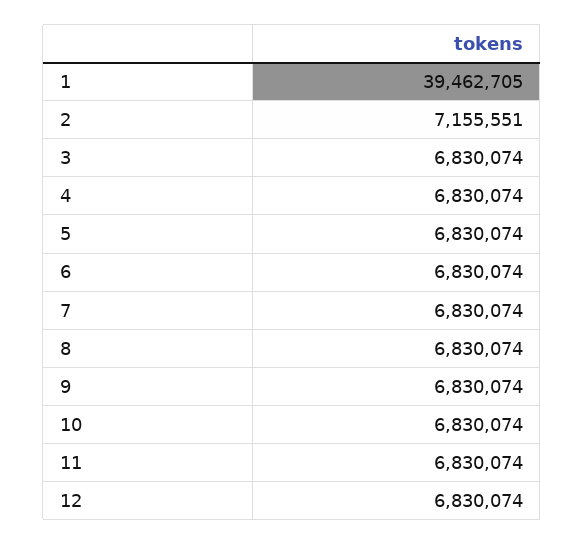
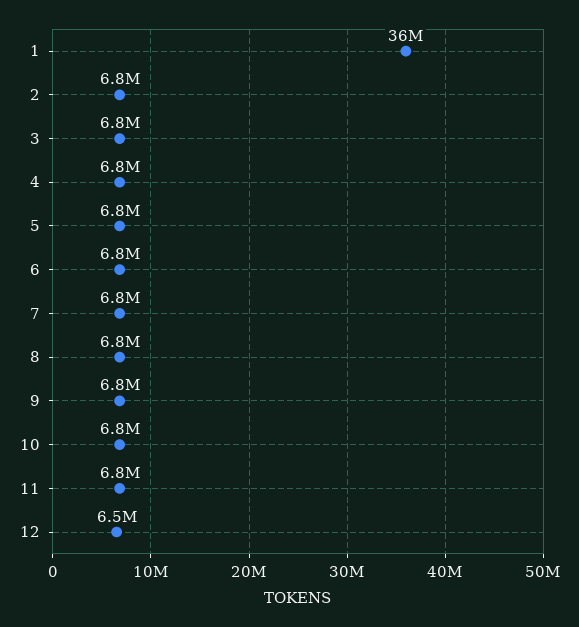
1: 39462705 -> 36000000
2: 7155551 -> 6800000
12: 6830074 -> 6500000

